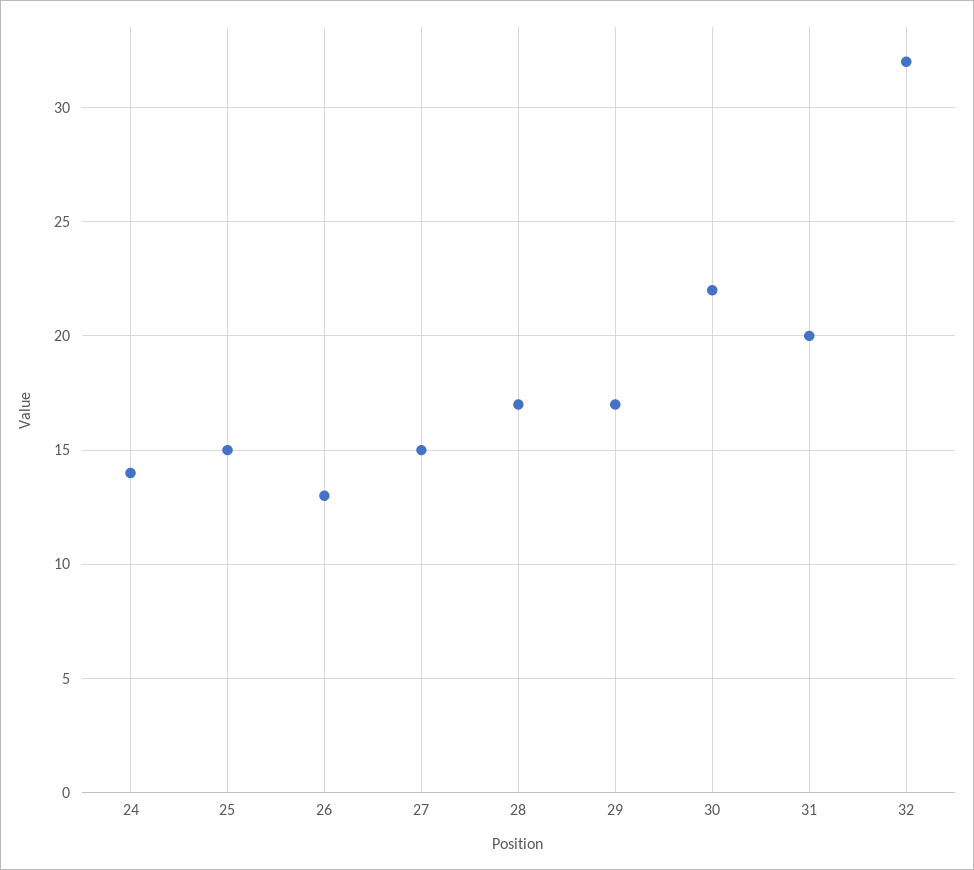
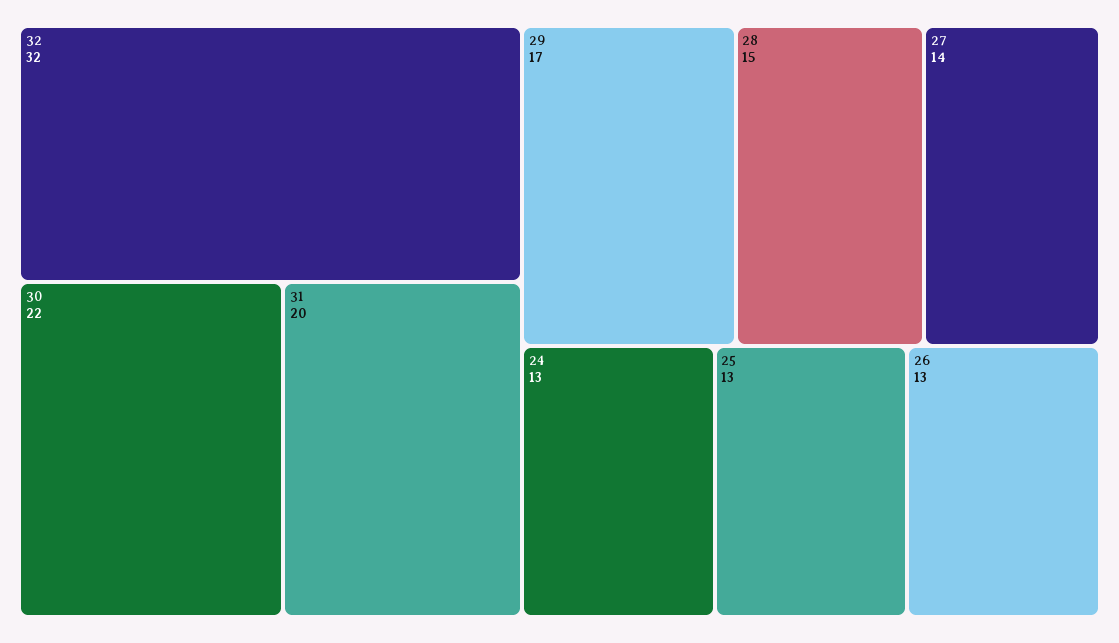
24: 14 -> 13
25: 15 -> 13
27: 15 -> 14
28: 17 -> 15

